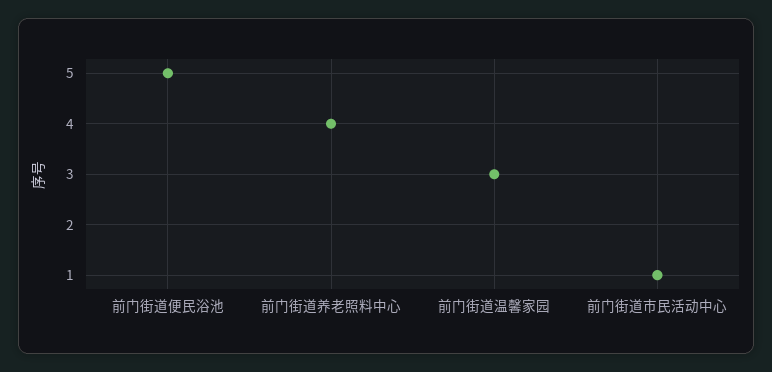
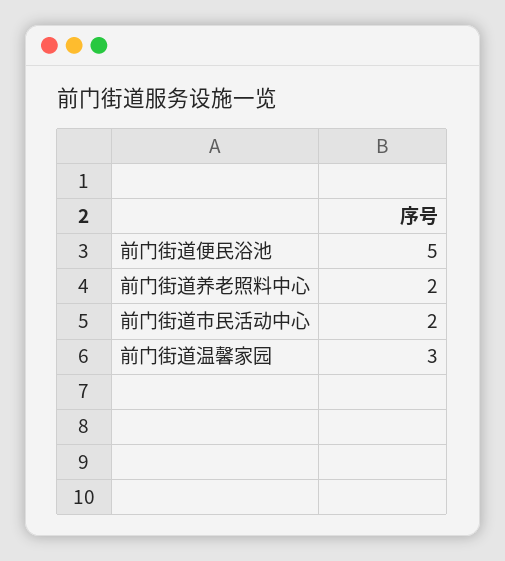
前门街道养老照料中心: 4 -> 2
前门街道市民活动中心: 1 -> 2

